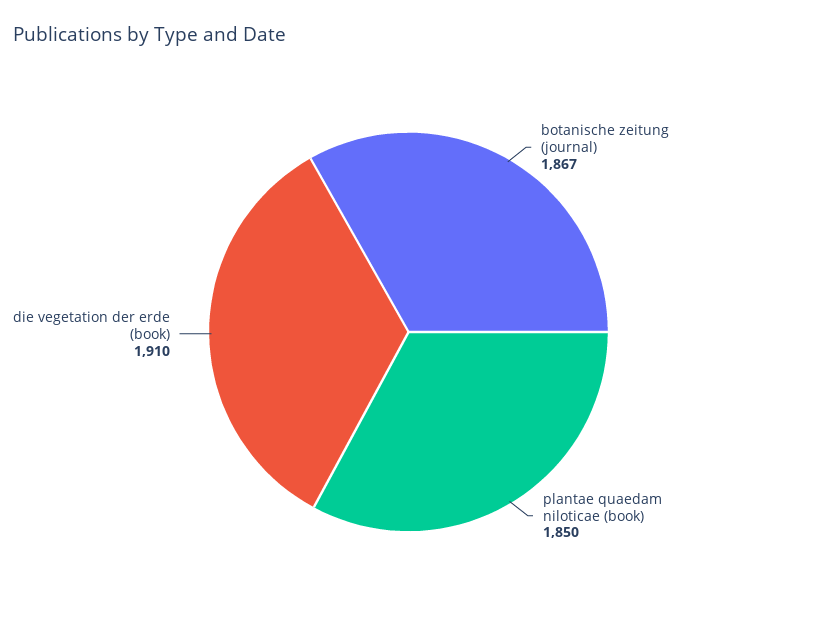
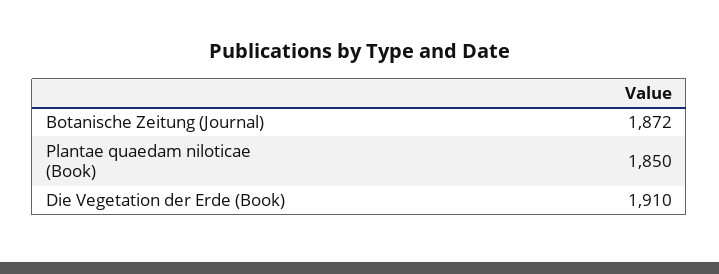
botanische zeitung (journal): 1867 -> 1872

